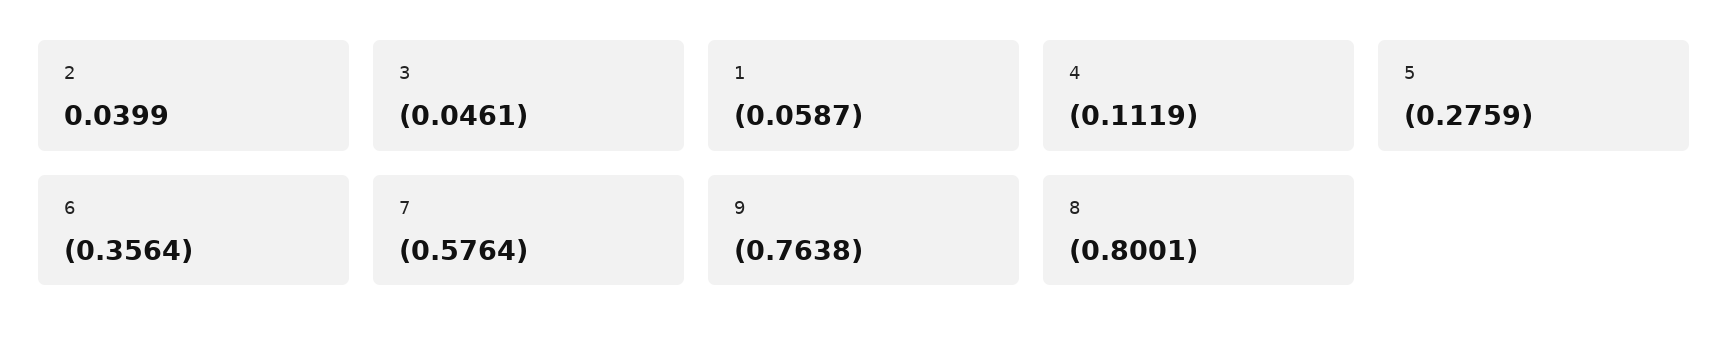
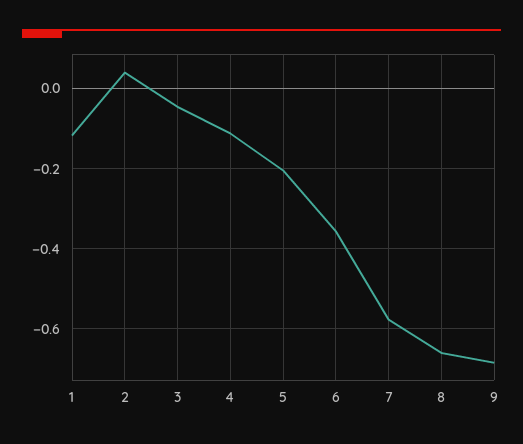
1: -0.0587 -> -0.12
5: -0.2759 -> -0.2
9: -0.7638 -> -0.68
8: -0.8001 -> -0.66

